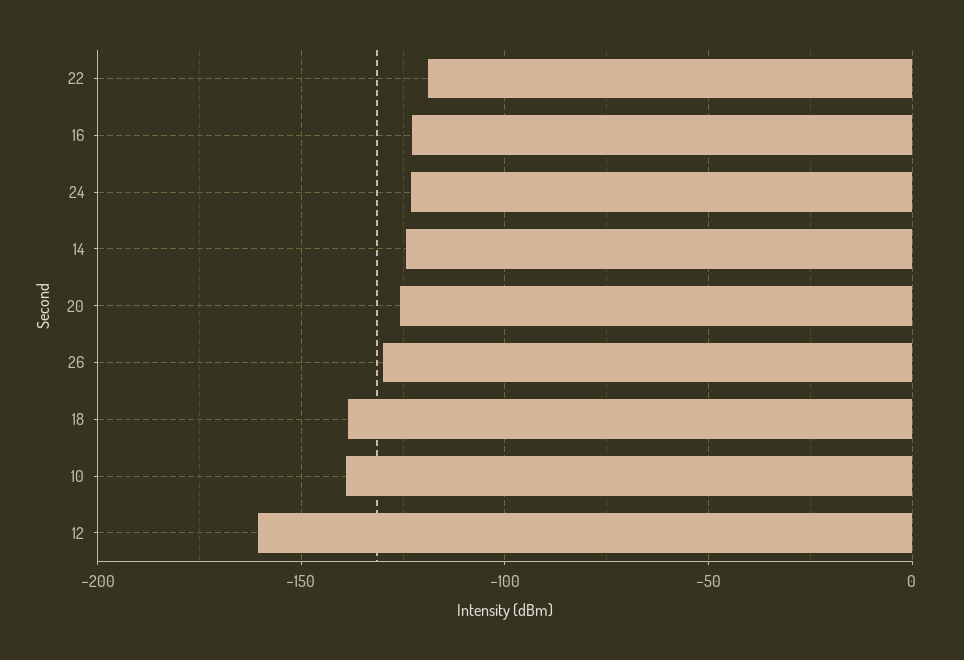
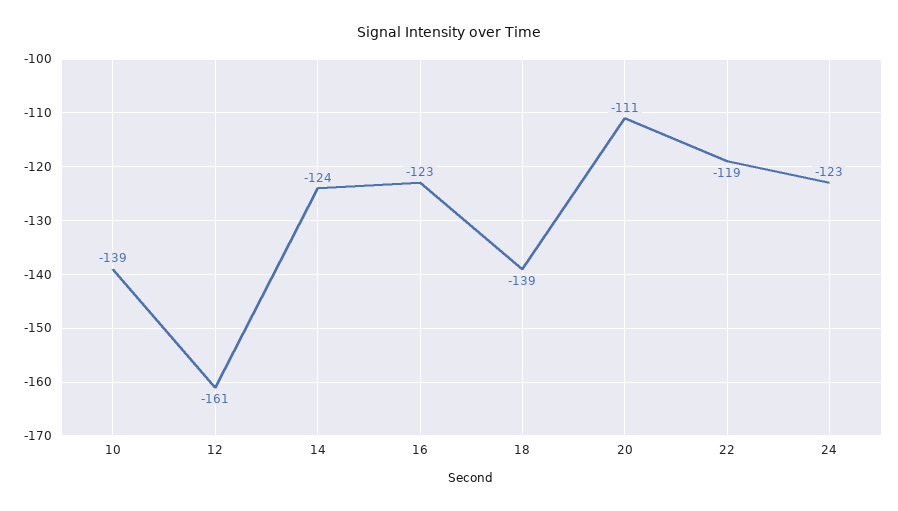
20: -125 -> -111
26: -130 -> none

